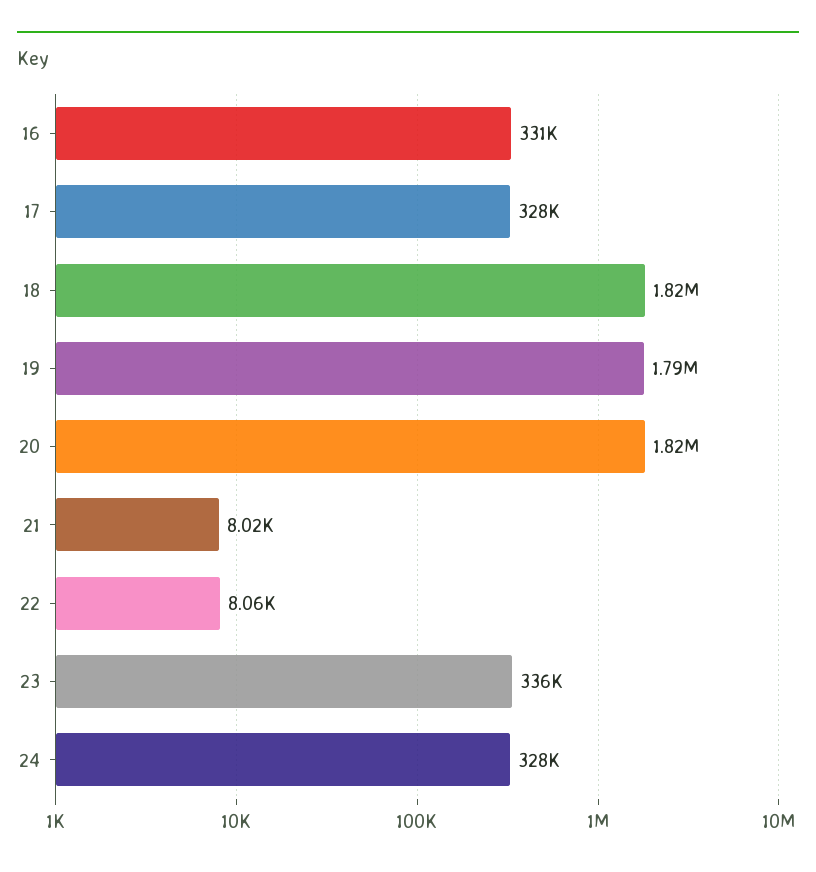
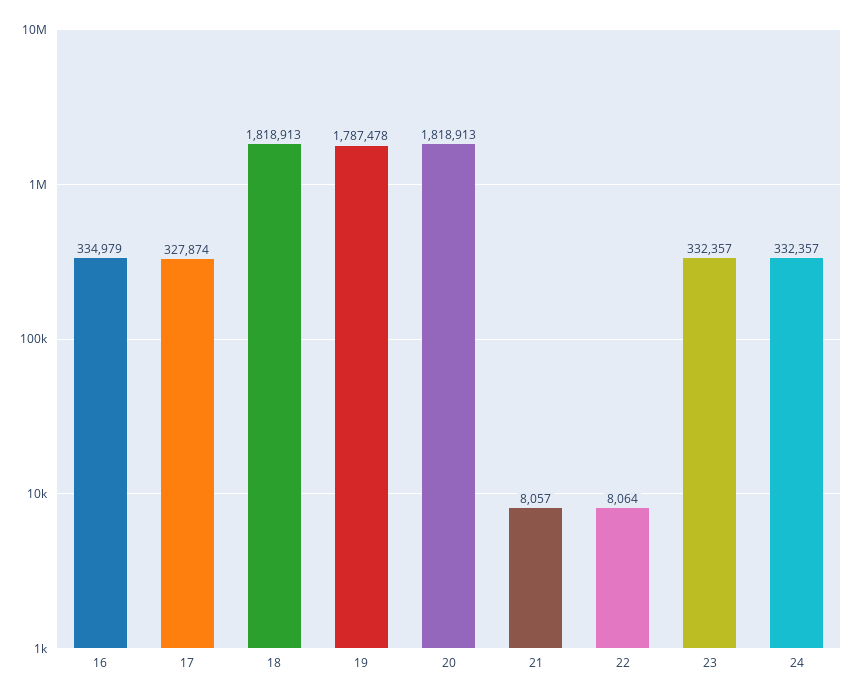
16: 331000 -> 334979
21: 8020 -> 8057
23: 336000 -> 332357
24: 328000 -> 332357

